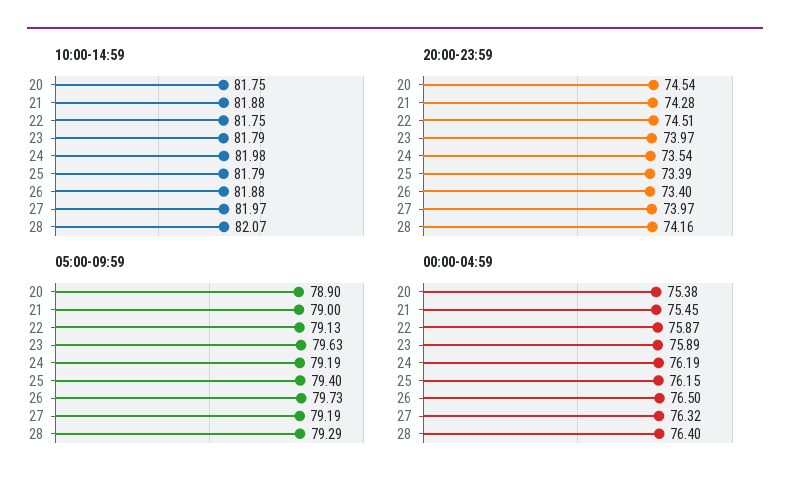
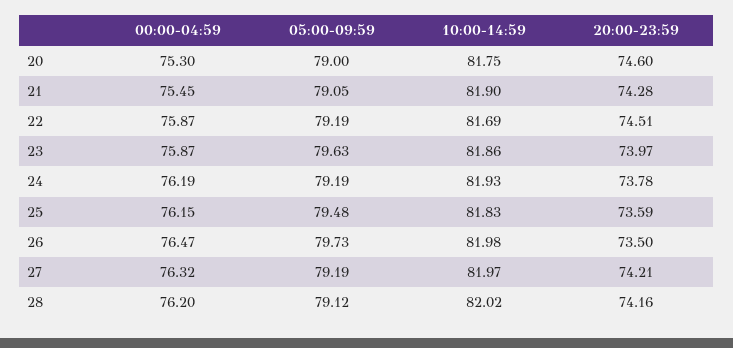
10:00-14:59, 21: 81.88 -> 81.9
10:00-14:59, 22: 81.75 -> 81.69
10:00-14:59, 23: 81.79 -> 81.86
10:00-14:59, 24: 81.98 -> 81.93
10:00-14:59, 25: 81.79 -> 81.83
10:00-14:59, 26: 81.88 -> 81.98
10:00-14:59, 28: 82.07 -> 82.02
20:00-23:59, 20: 74.54 -> 74.6
20:00-23:59, 24: 73.54 -> 73.78
20:00-23:59, 25: 73.39 -> 73.59
20:00-23:59, 26: 73.4 -> 73.5
20:00-23:59, 27: 73.97 -> 74.21
05:00-09:59, 20: 78.9 -> 79
05:00-09:59, 21: 79 -> 79.05
05:00-09:59, 22: 79.13 -> 79.19
05:00-09:59, 25: 79.4 -> 79.48
05:00-09:59, 28: 79.29 -> 79.12
00:00-04:59, 20: 75.38 -> 75.3
00:00-04:59, 23: 75.89 -> 75.87
00:00-04:59, 26: 76.5 -> 76.47
00:00-04:59, 28: 76.4 -> 76.2

